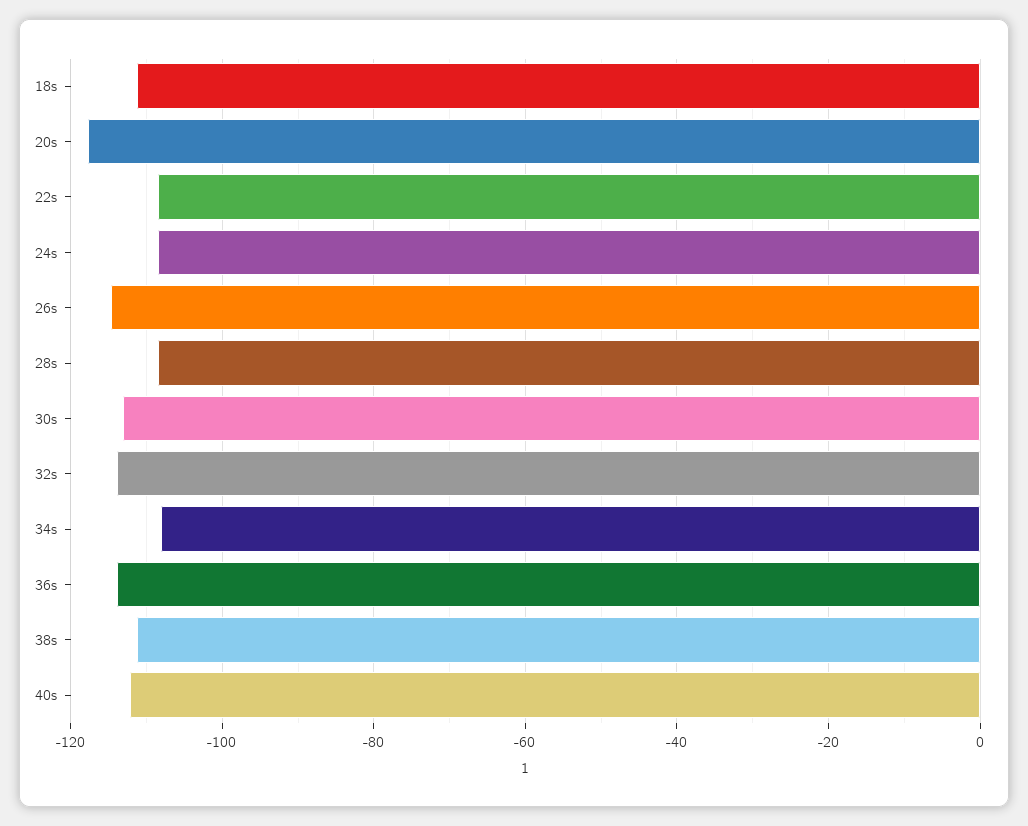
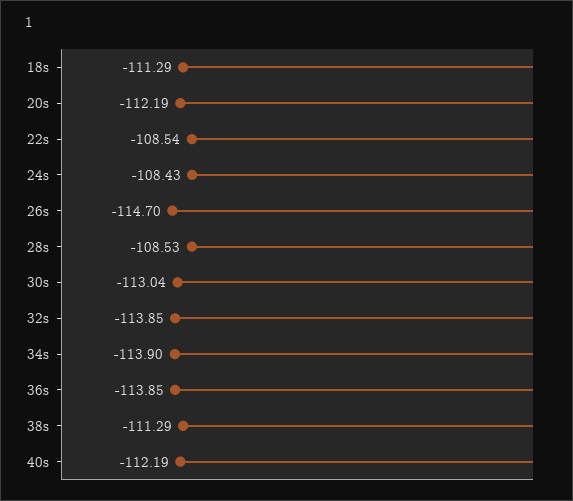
20s: -118 -> -112.19
34s: -108 -> -113.9

